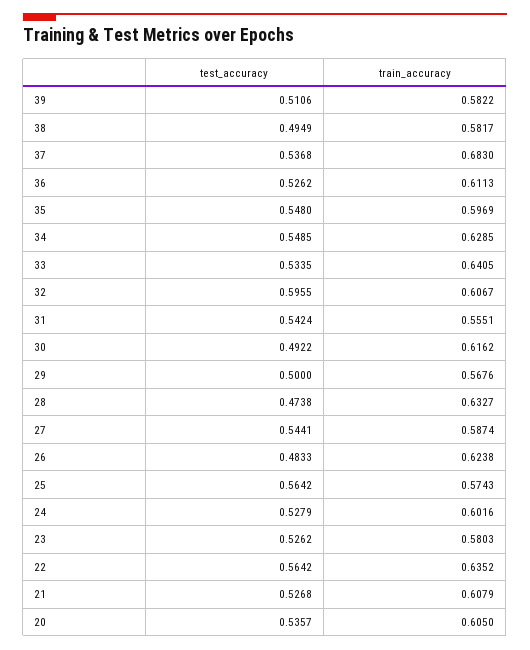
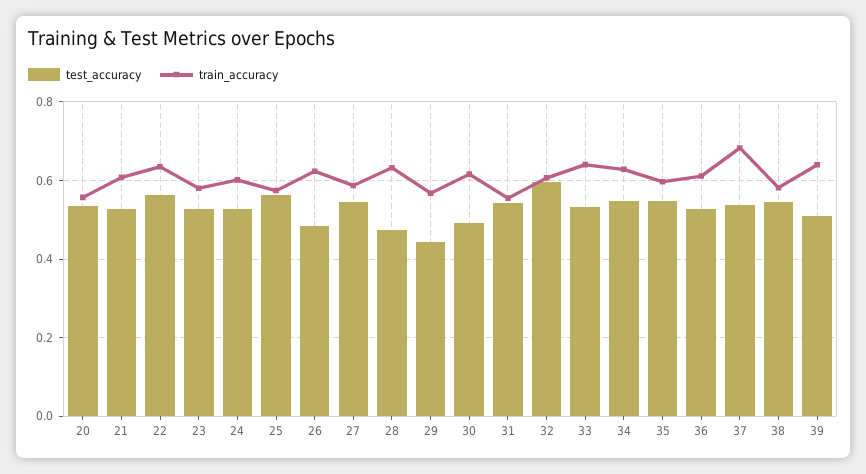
train_accuracy, 39: 0.5822 -> 0.64
test_accuracy, 38: 0.4949 -> 0.54
test_accuracy, 29: 0.5 -> 0.44
train_accuracy, 20: 0.605 -> 0.56

